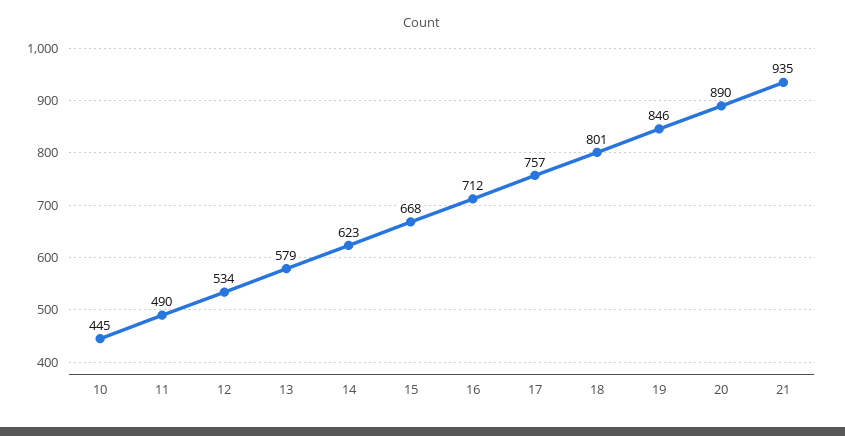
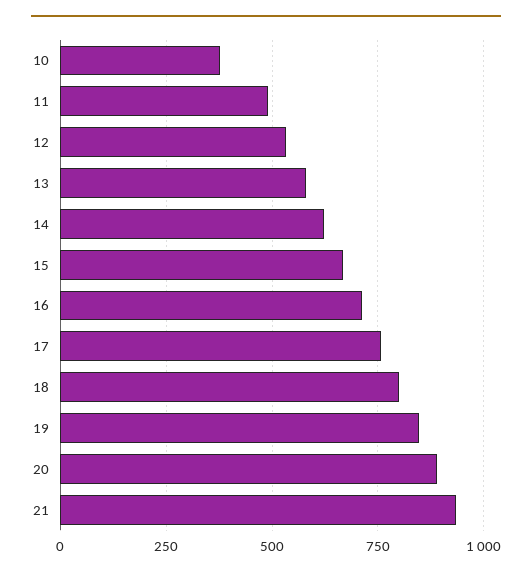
10: 445 -> 375

